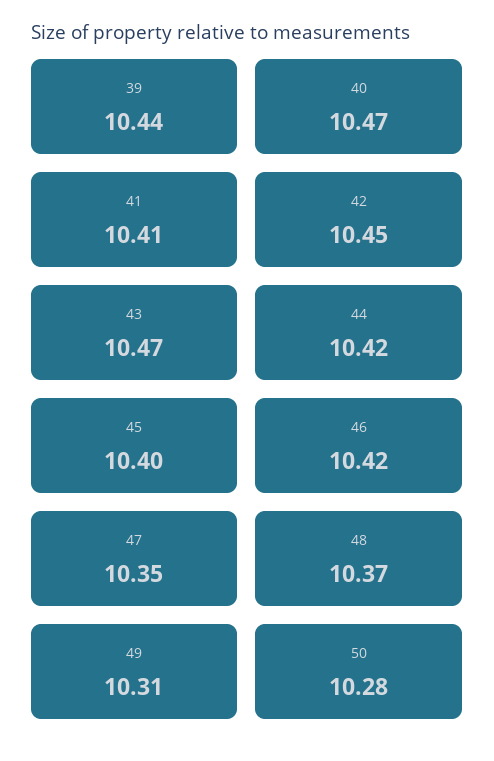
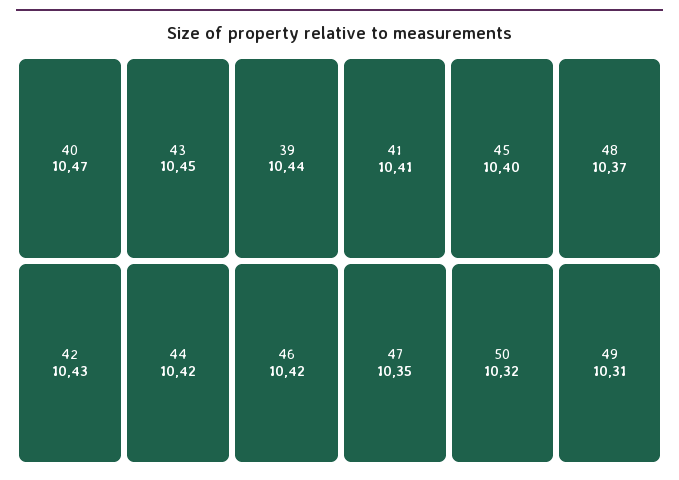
42: 10.45 -> 10.43
43: 10.47 -> 10.45
50: 10.28 -> 10.32

